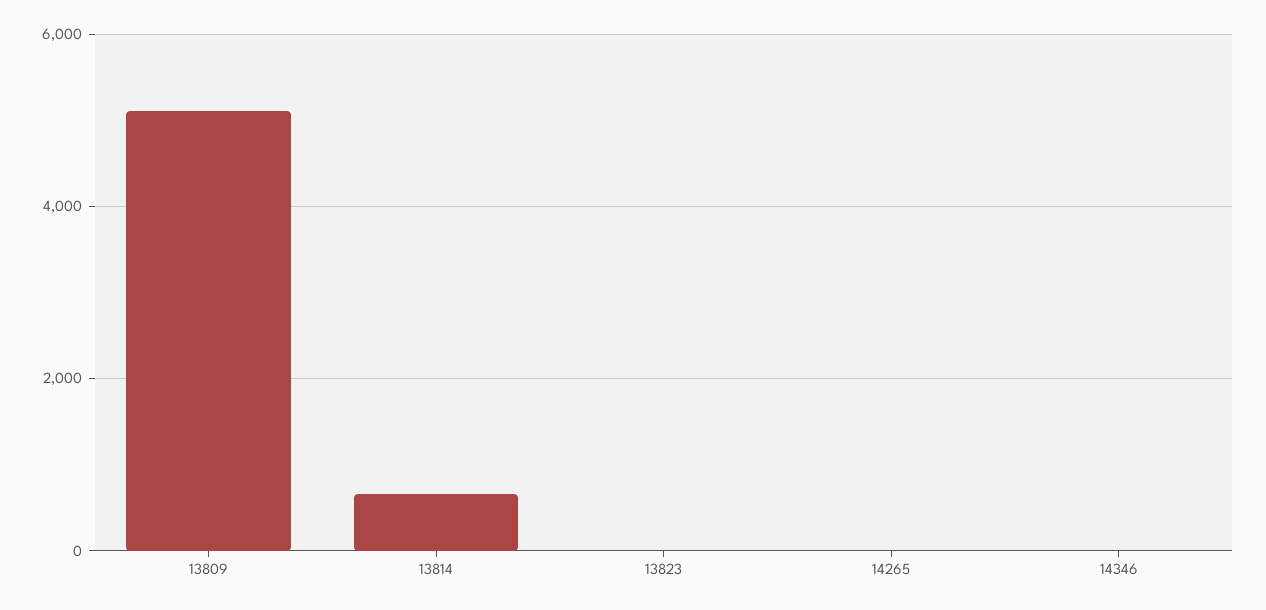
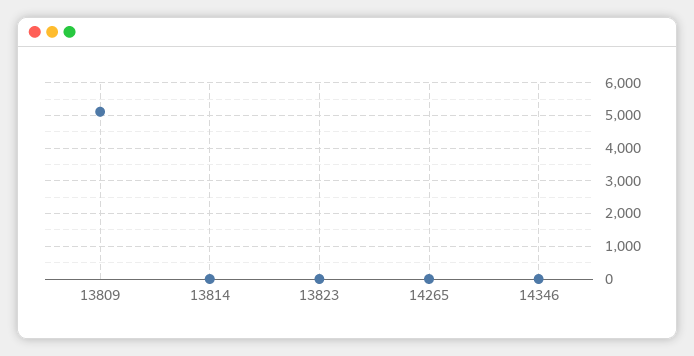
13814: 600 -> 0

